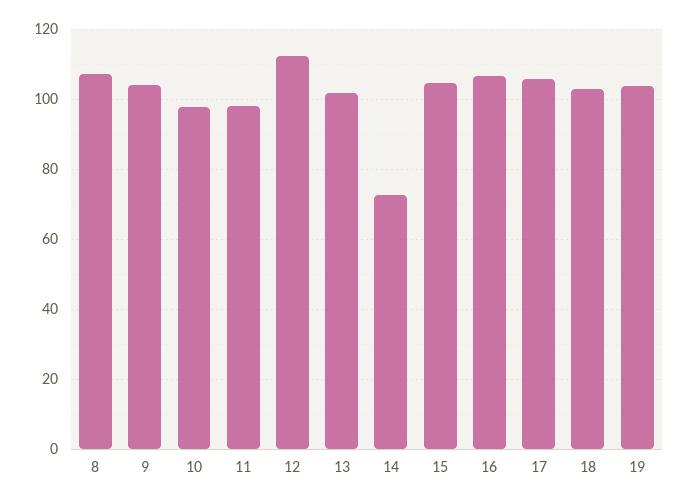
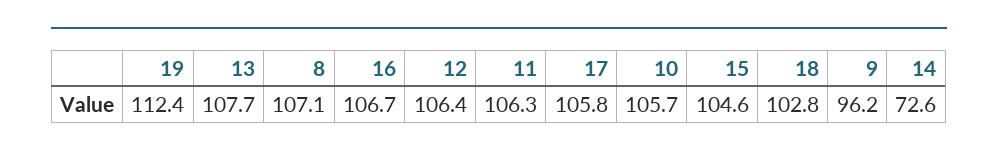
9: 104 -> 96.2
10: 98 -> 105.7
11: 98 -> 106.3
12: 112 -> 106.4
13: 102 -> 107.7
19: 104 -> 112.4

